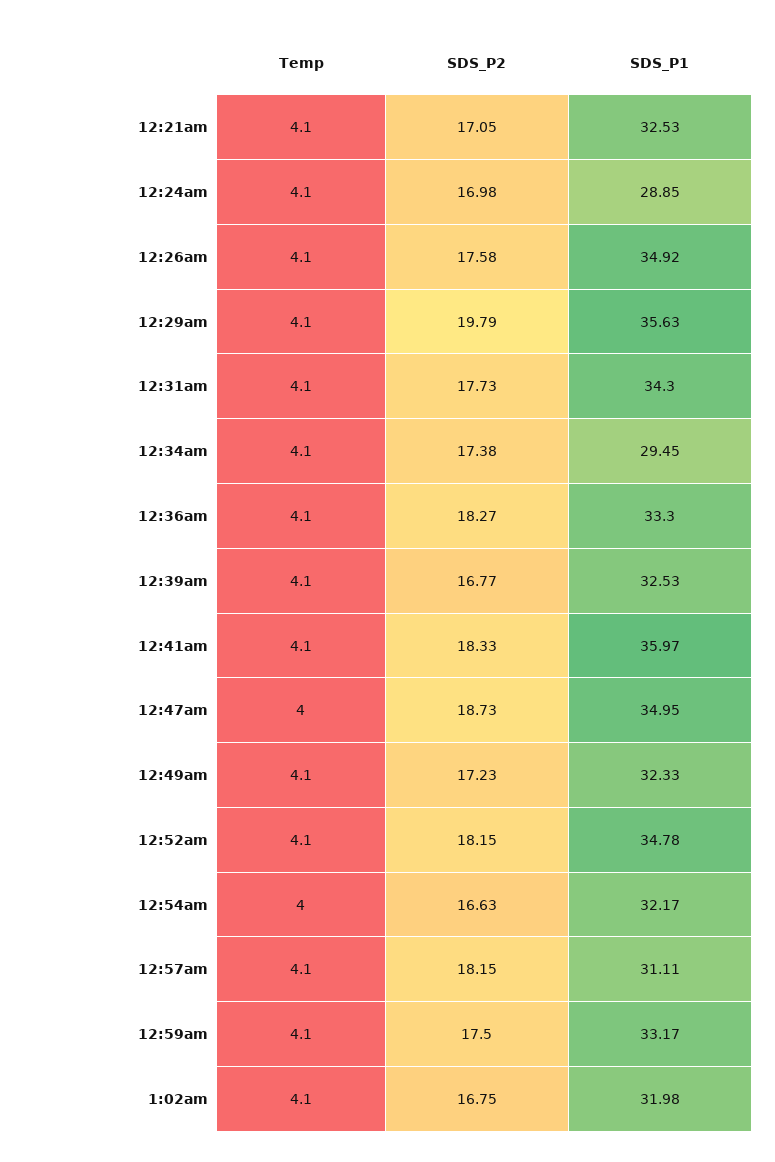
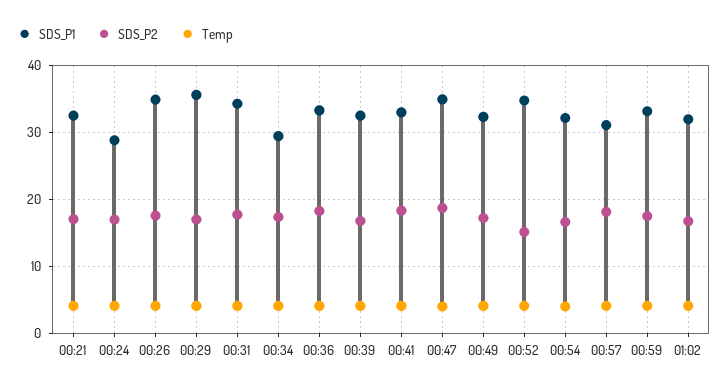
SDS_P2, 12:29am: 19.79 -> 17
SDS_P1, 12:41am: 35.97 -> 33
SDS_P2, 12:52am: 18.15 -> 15

